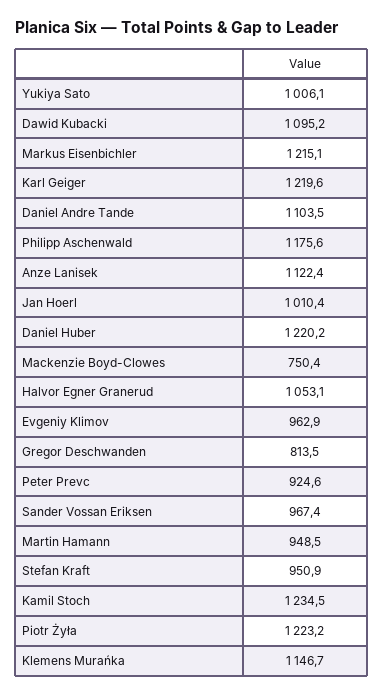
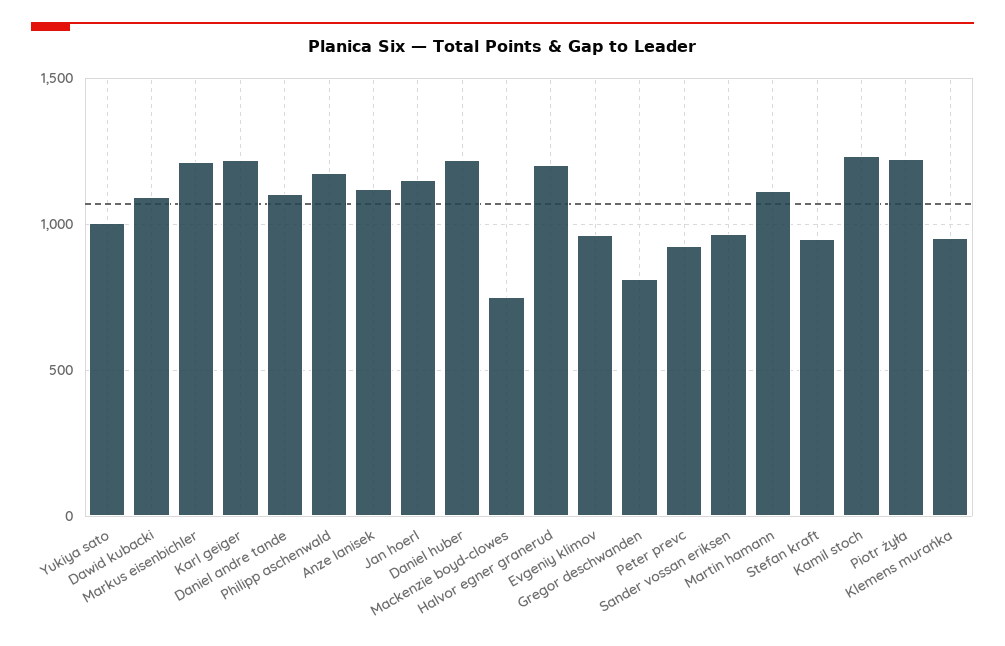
Jan Hoerl: 1010.4 -> 1150
Halvor Egner Granerud: 1053.1 -> 1200
Martin Hamann: 948.5 -> 1100
Klemens Murańka: 1146.7 -> 950

